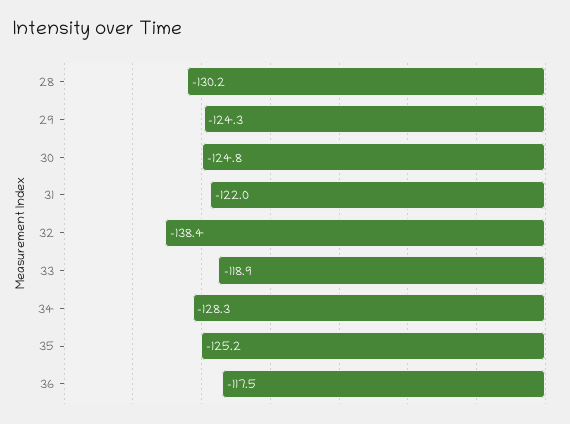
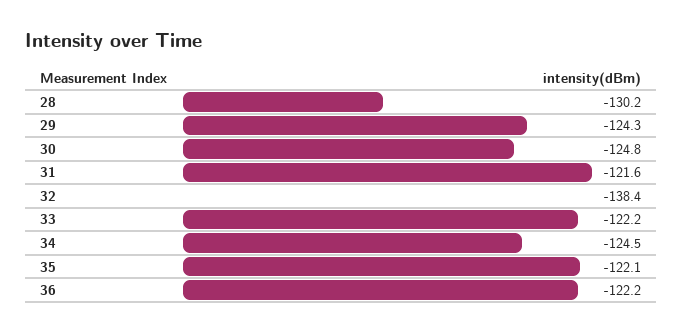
31: -122 -> -121.6
33: -118.9 -> -122.2
34: -128.3 -> -124.5
35: -125.2 -> -122.1
36: -117.5 -> -122.2

